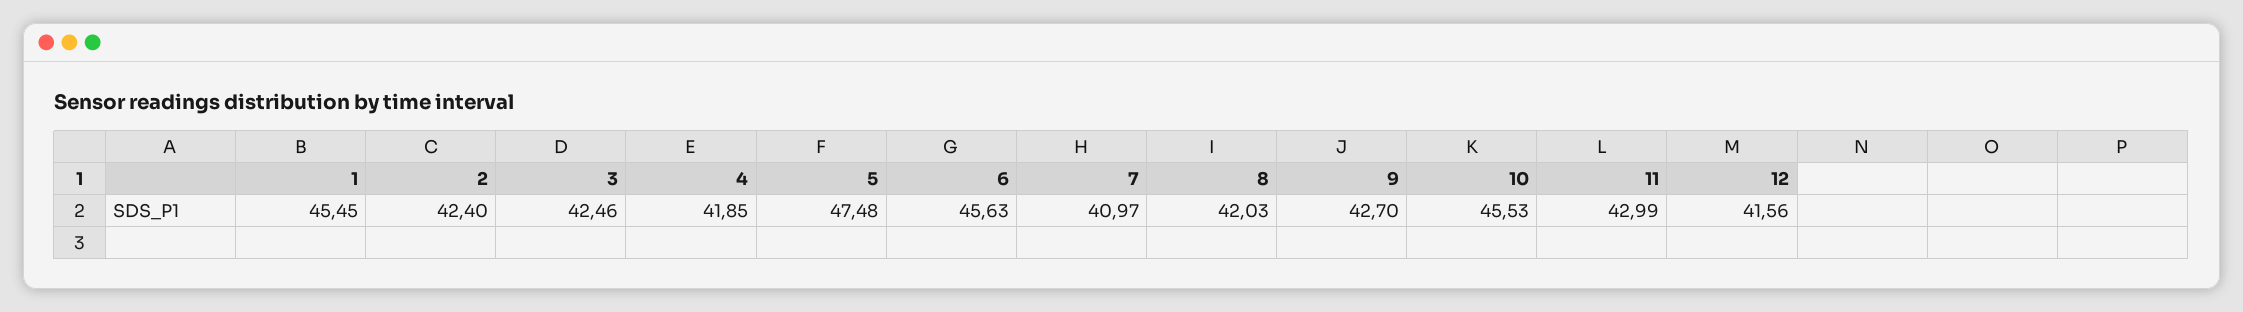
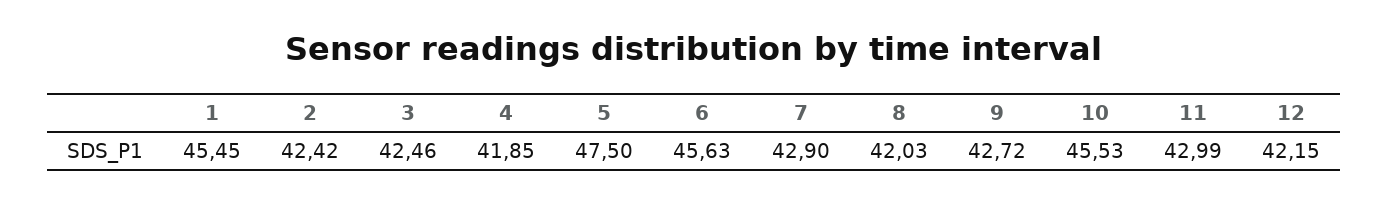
2: 42.4 -> 42.42
5: 47.48 -> 47.5
7: 40.97 -> 42.9
9: 42.7 -> 42.72
12: 41.56 -> 42.15

